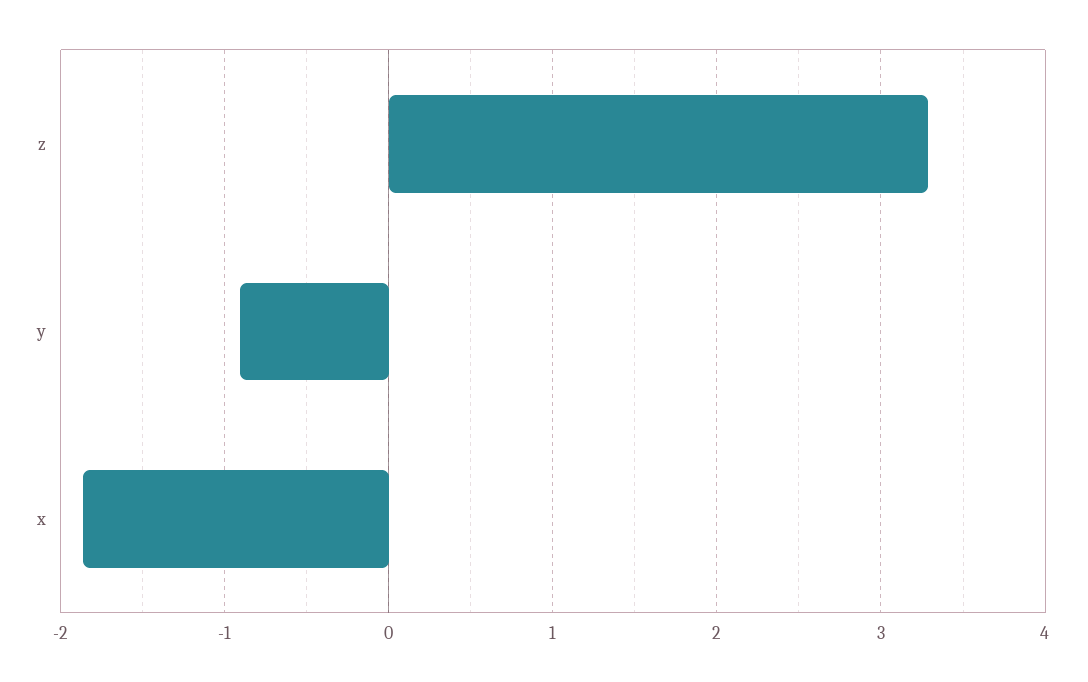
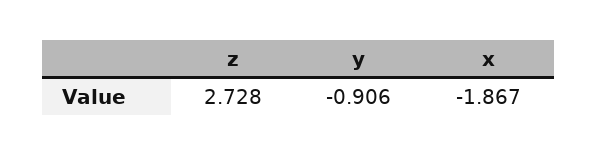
z: 3.3 -> 2.728

